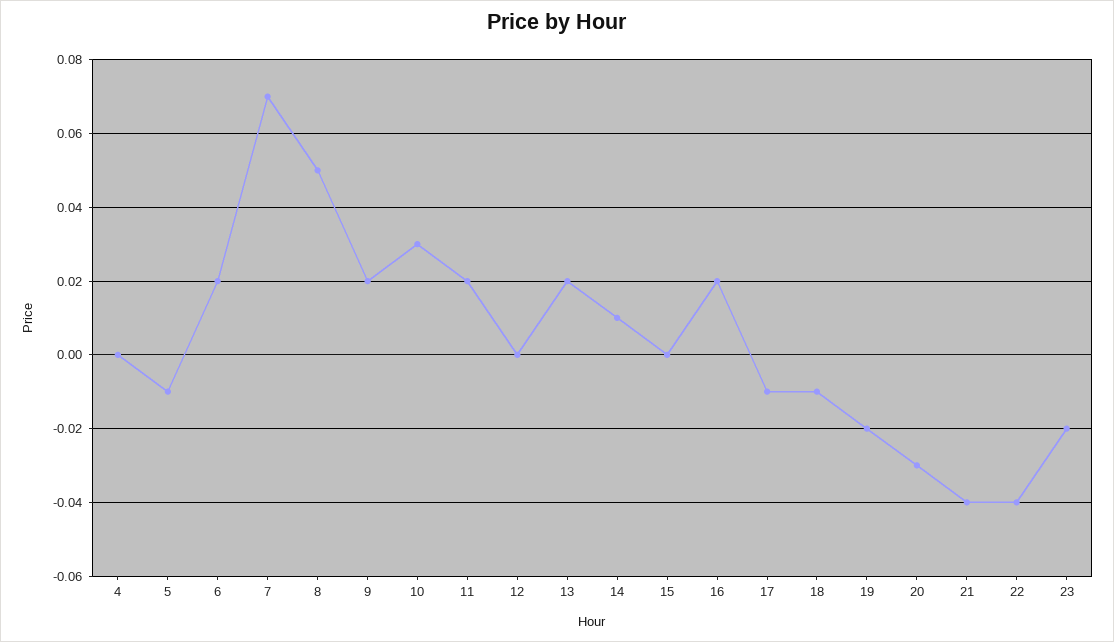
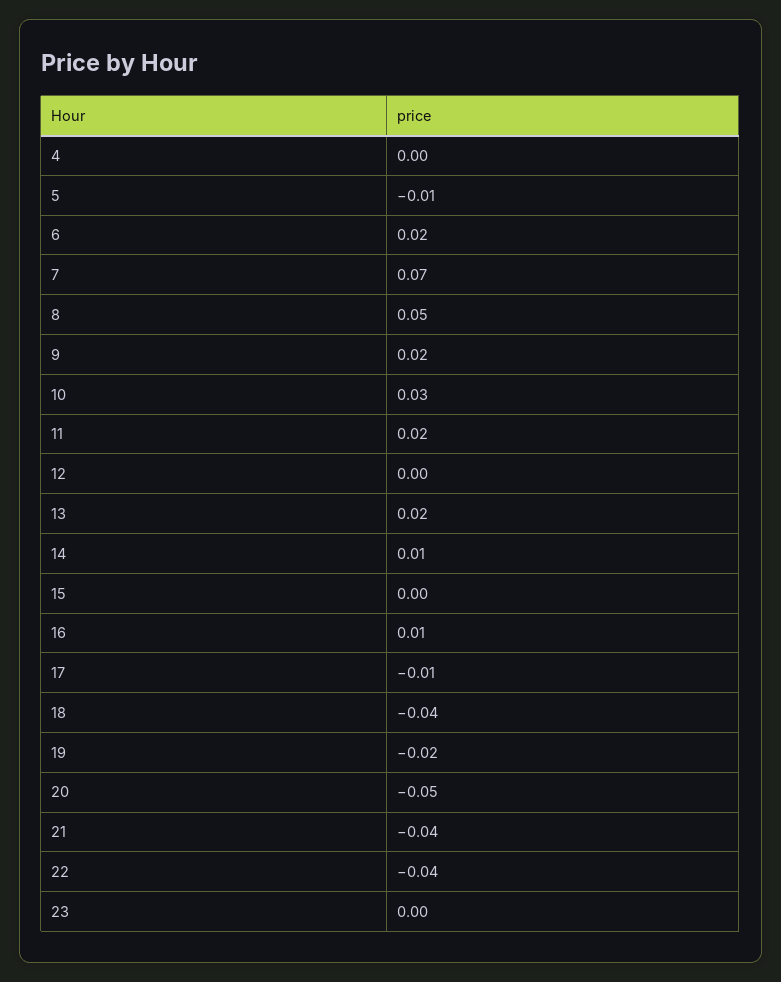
16: 0.02 -> 0.01
18: -0.01 -> -0.04
20: -0.03 -> -0.05
23: -0.02 -> 0

